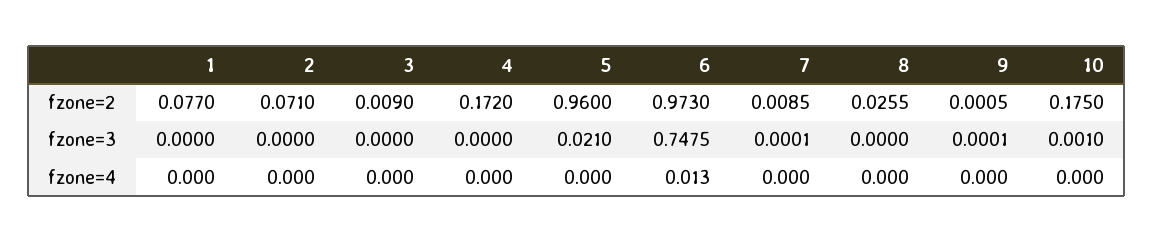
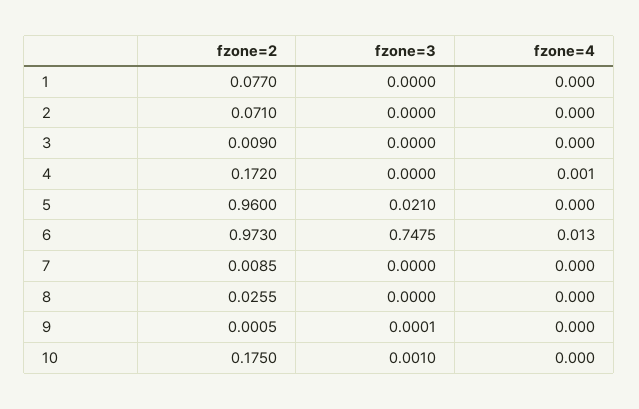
7, fzone=3: 0.0001 -> 0
4, fzone=4: 0 -> 0.001

